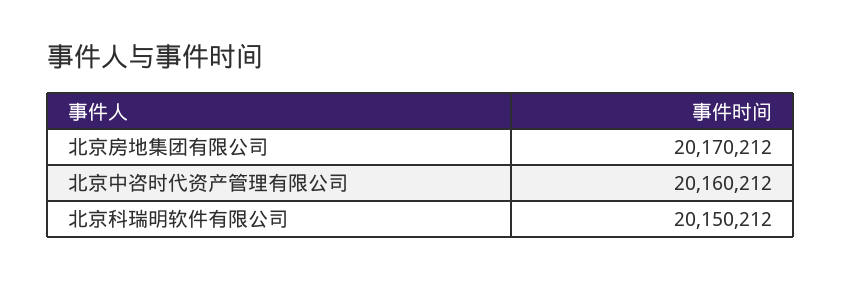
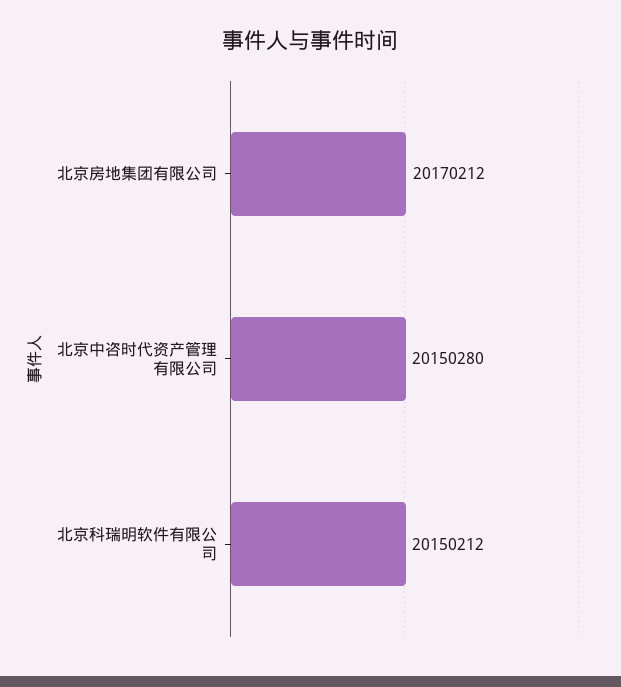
北京中咨时代资产管理有限公司: 20160212 -> 20150280

